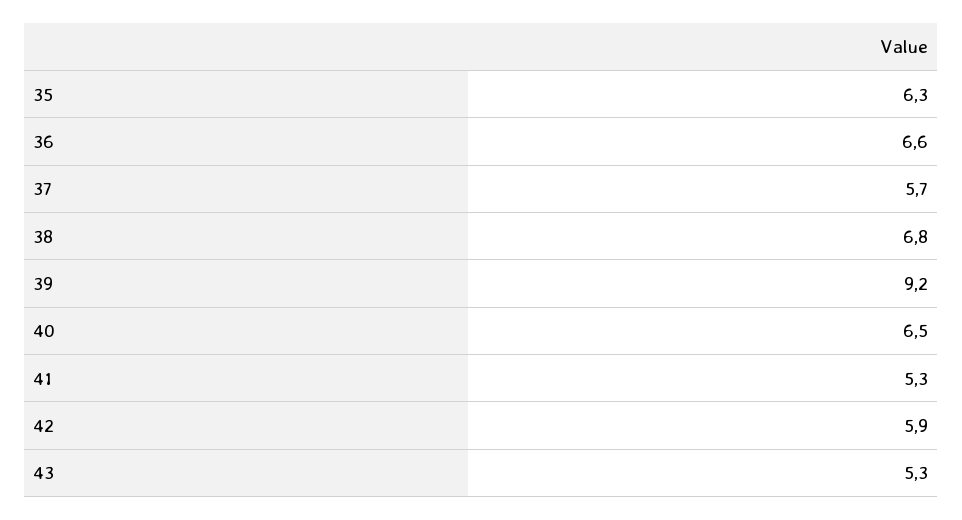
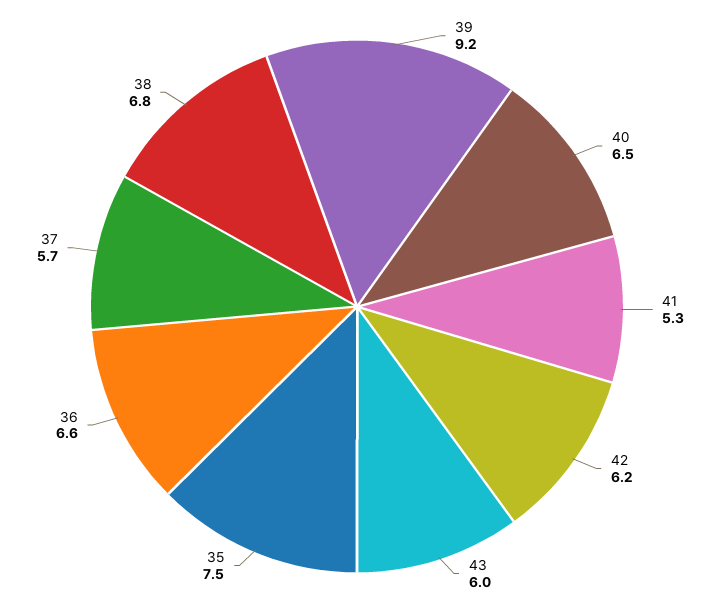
35: 6.3 -> 7.5
42: 5.9 -> 6.2
43: 5.3 -> 6

